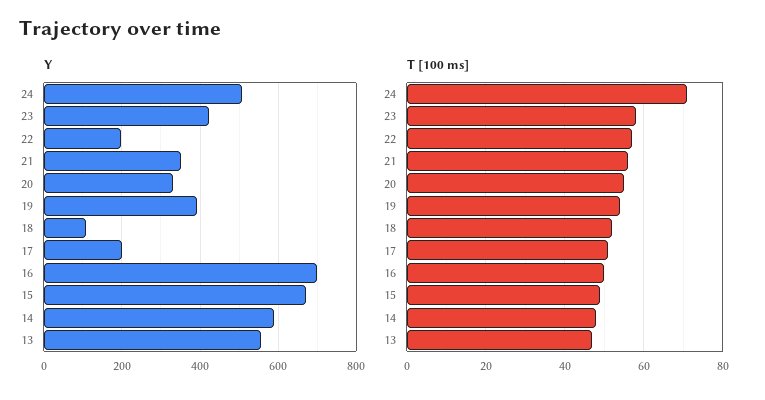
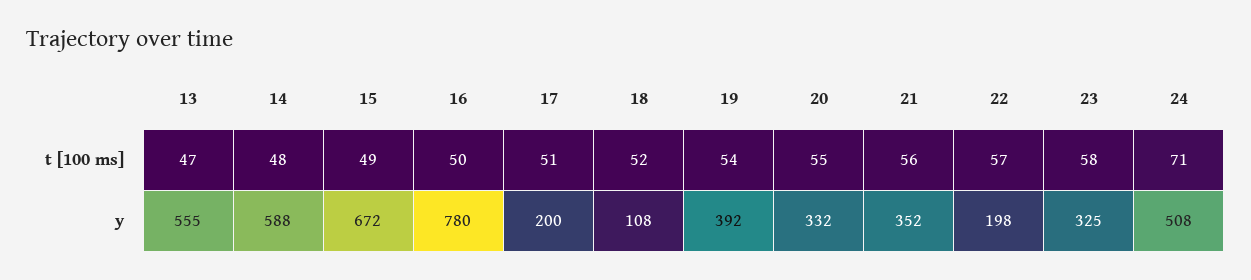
Y, 23: 420 -> 325
Y, 16: 700 -> 780

